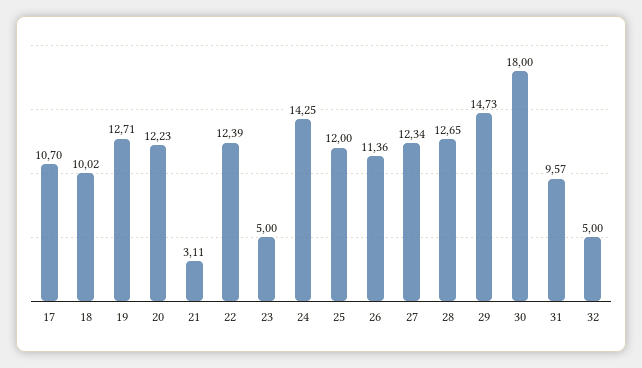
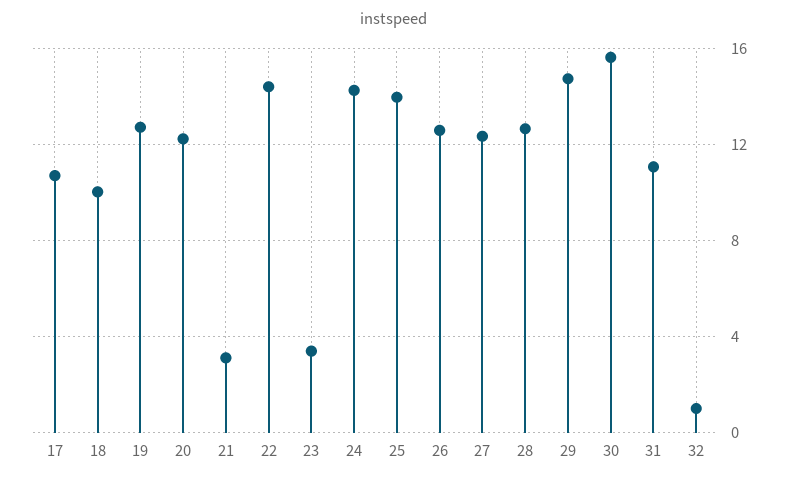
22: 12.39 -> 14.5
23: 5 -> 3.5
25: 12 -> 14
26: 11.36 -> 12.5
30: 18 -> 15.5
31: 9.57 -> 11
32: 5 -> 1

